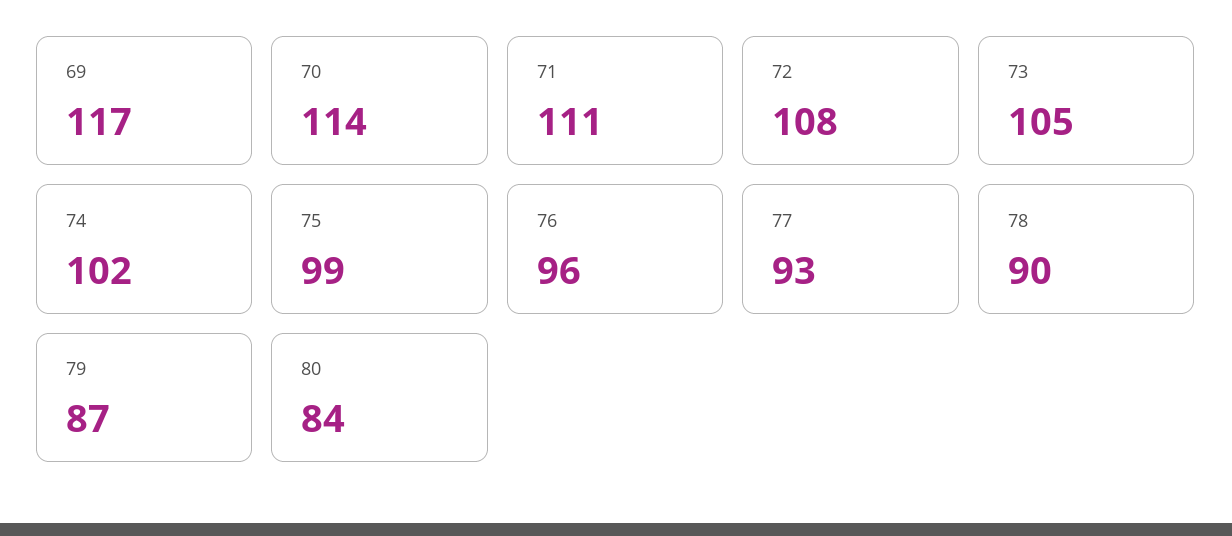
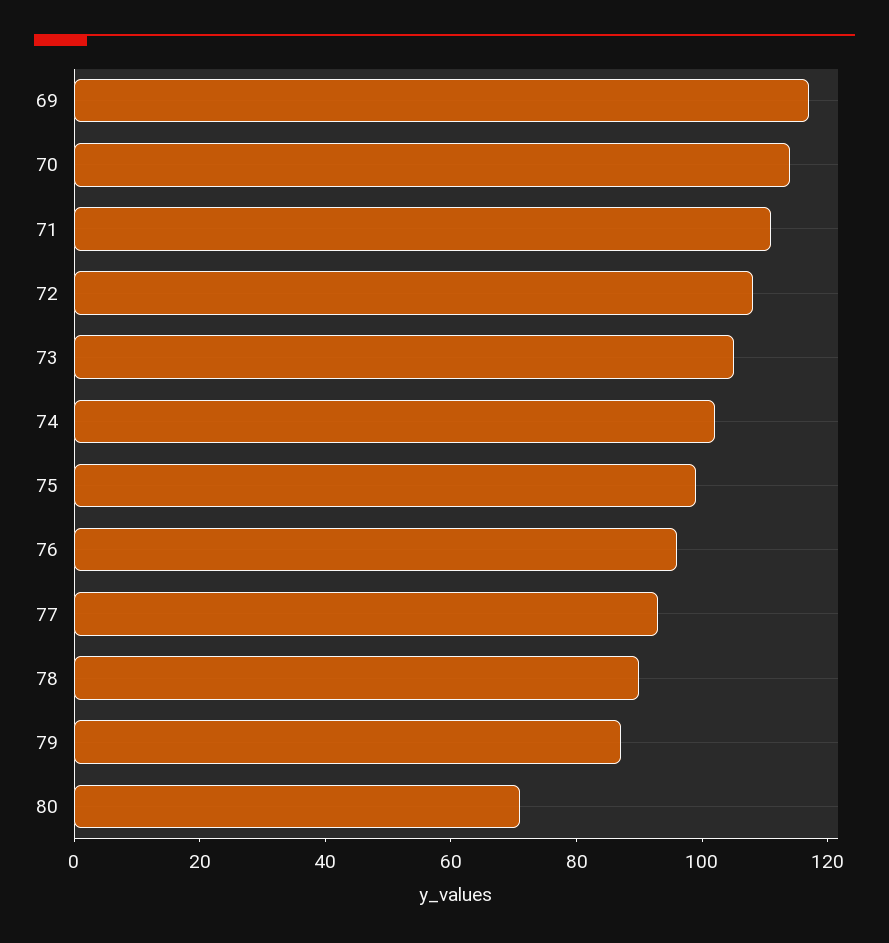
80: 84 -> 70

